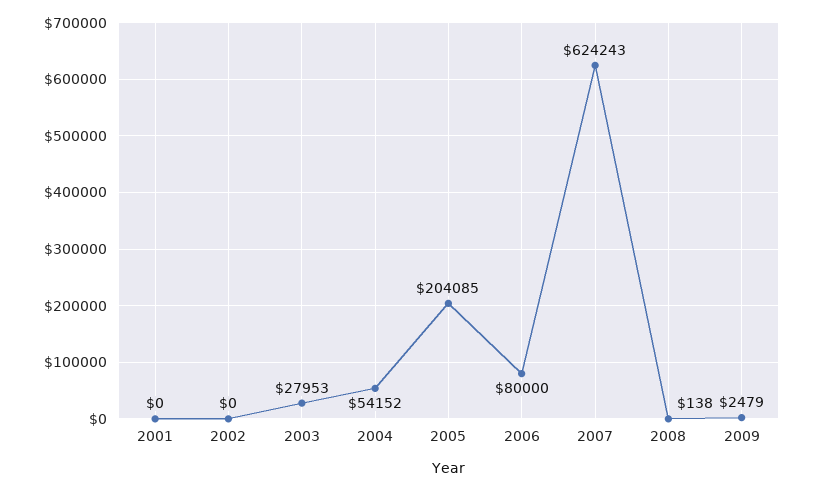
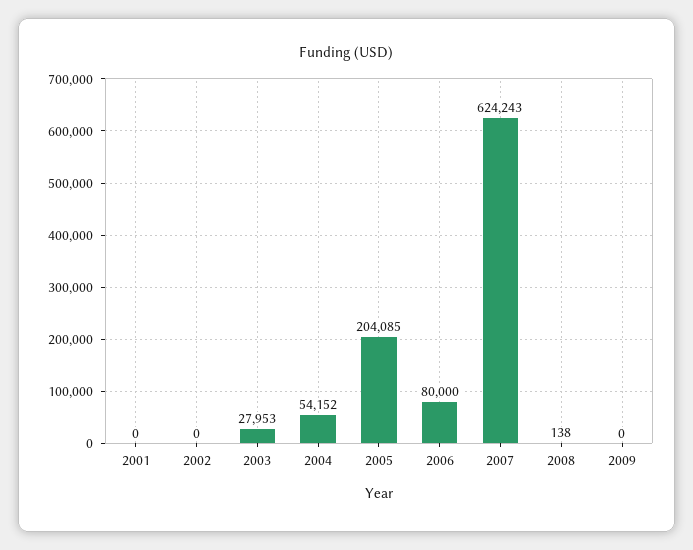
2009: 2479 -> 0

